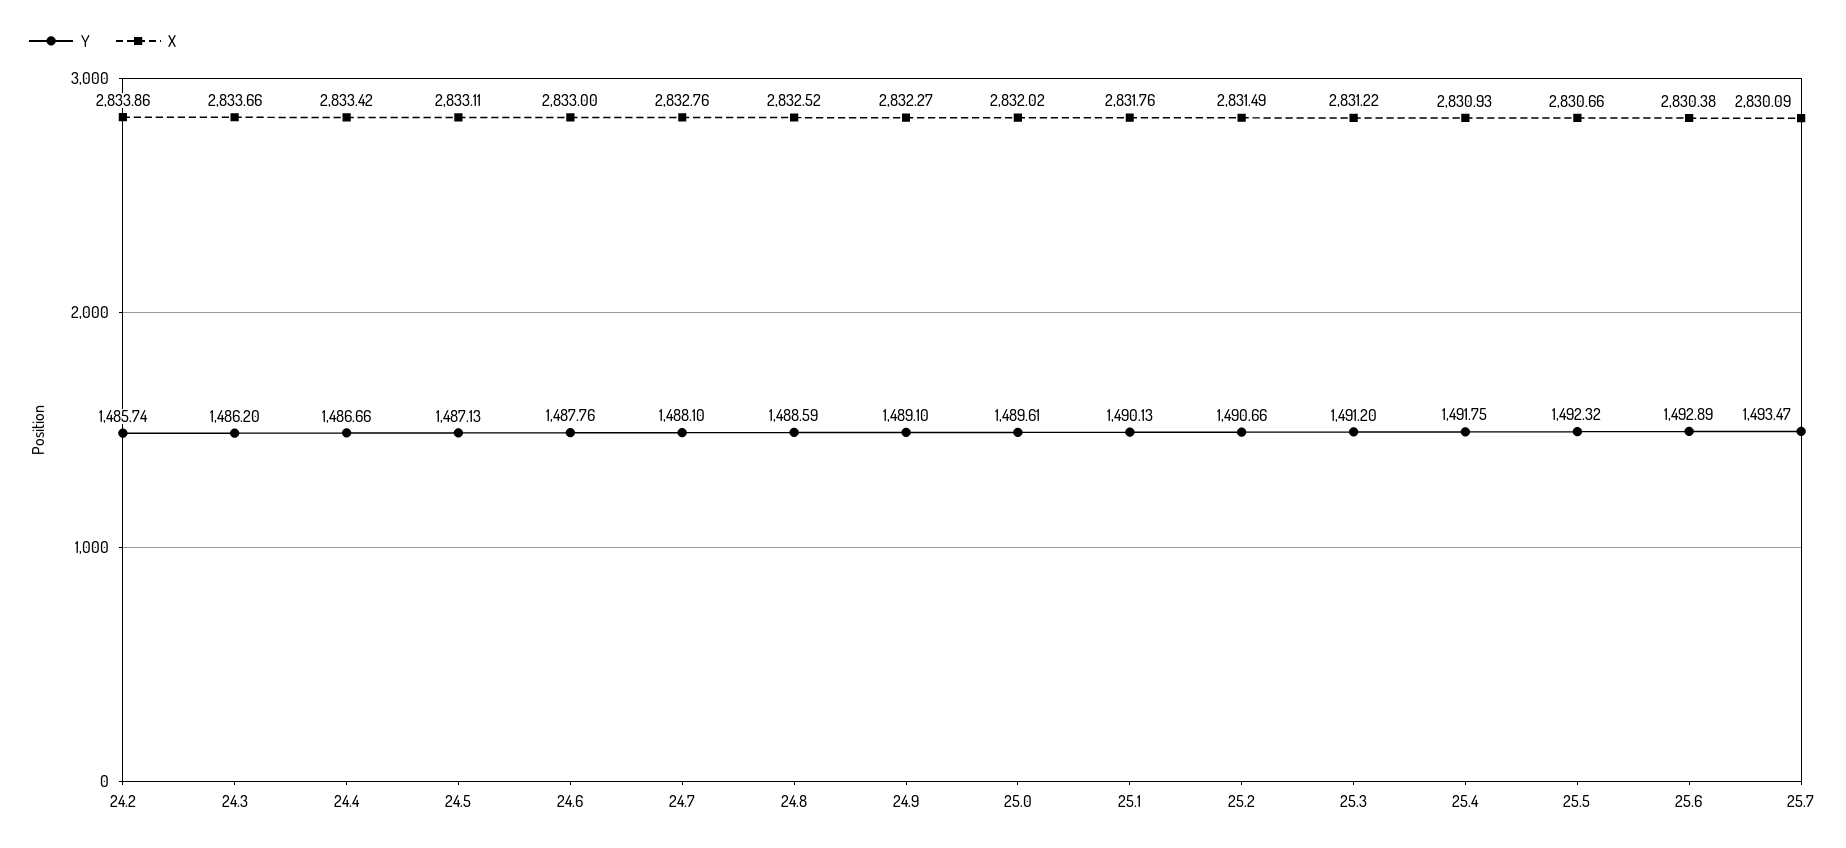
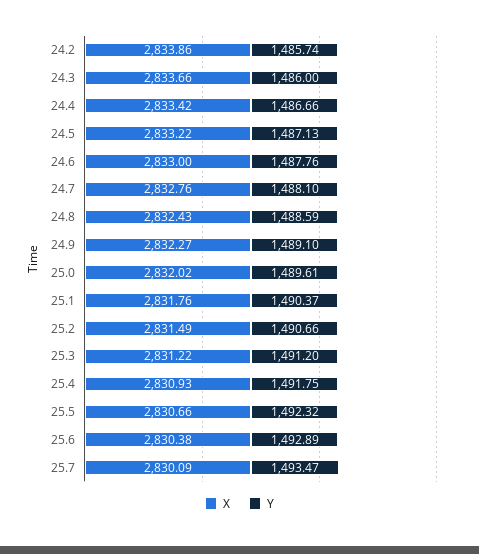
Y, 24.3: 1486.2 -> 1486
X, 24.5: 2833.11 -> 2833.22
X, 24.8: 2832.52 -> 2832.43
Y, 25.1: 1490.13 -> 1490.37

